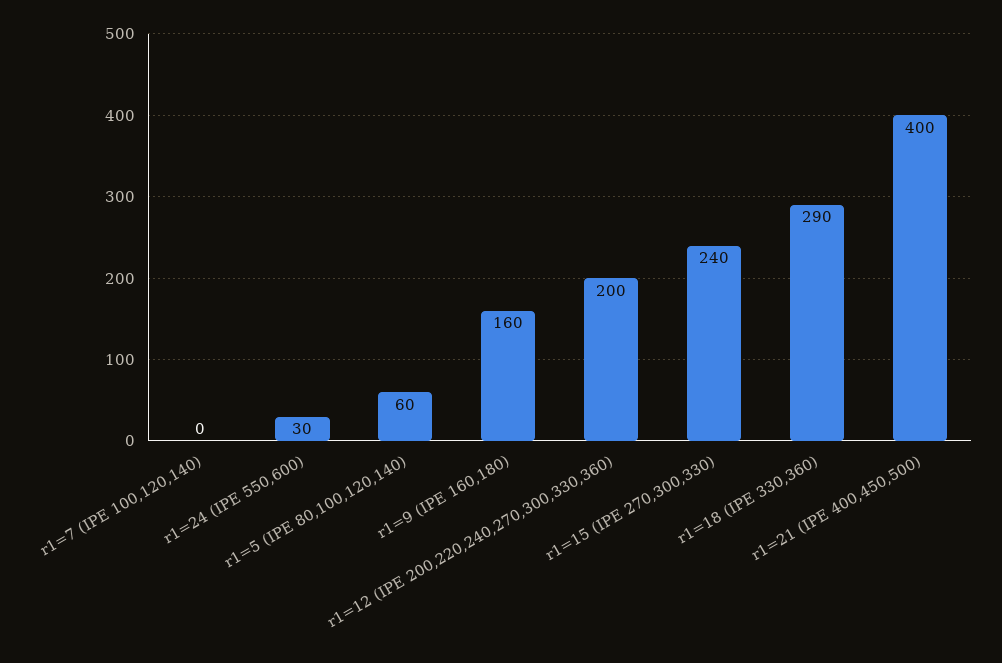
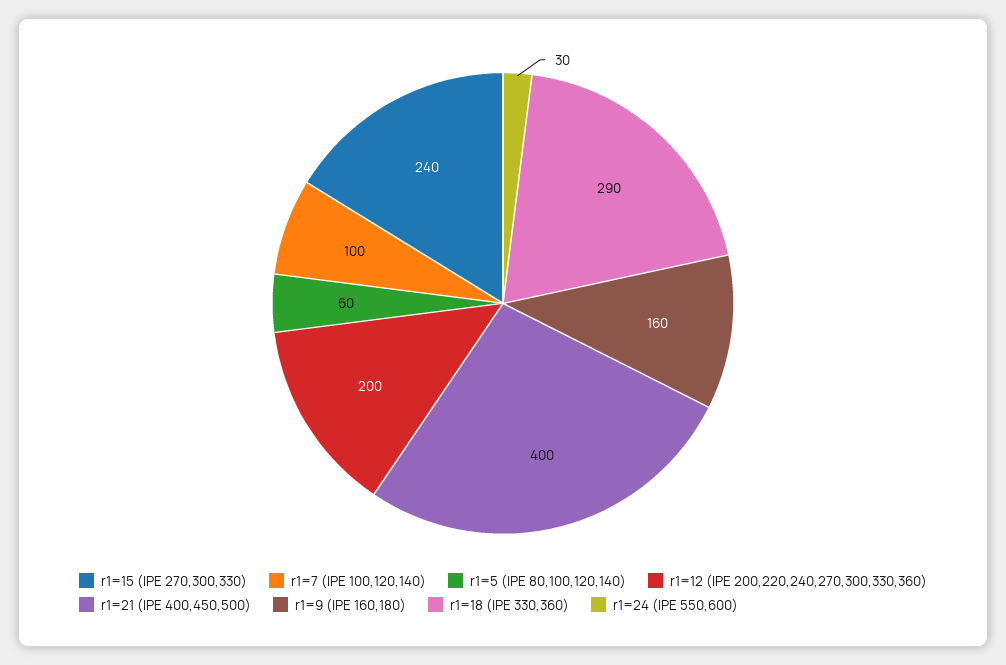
r1=7 (IPE 100,120,140): 0 -> 100

